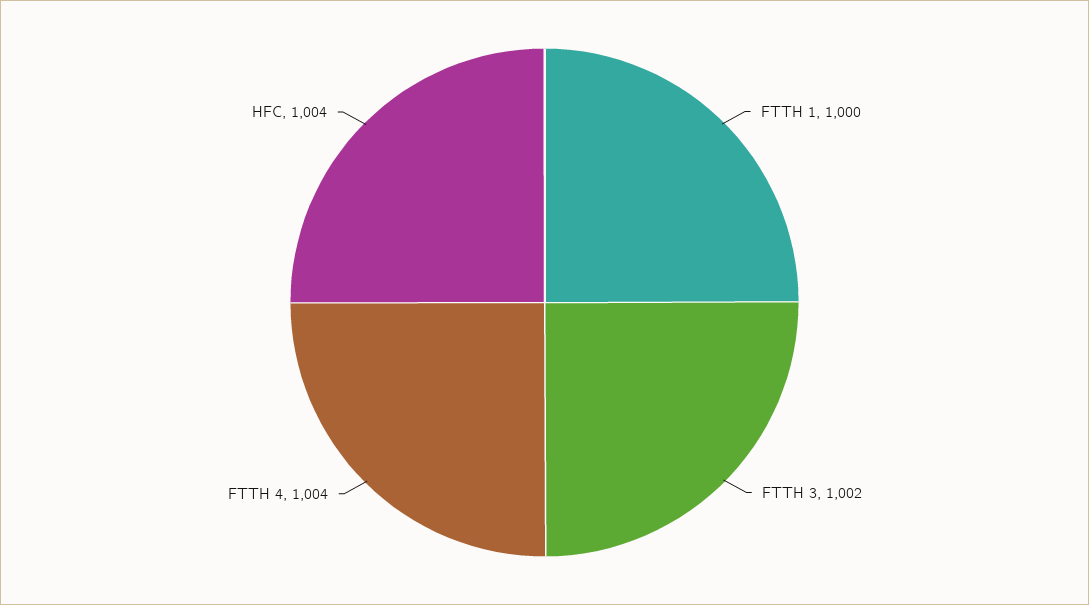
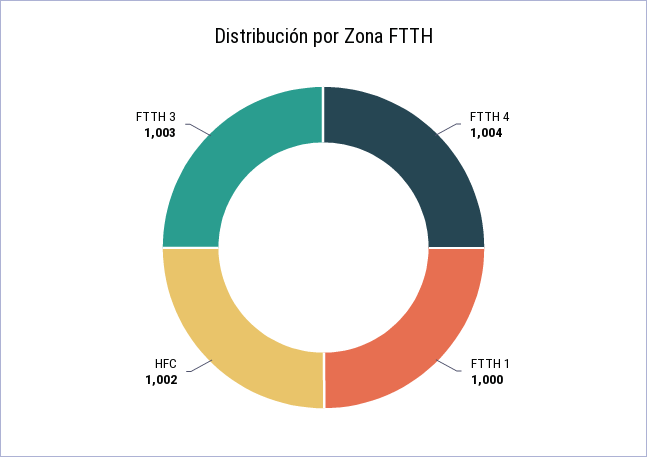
FTTH 3: 1002 -> 1003
HFC: 1004 -> 1002

